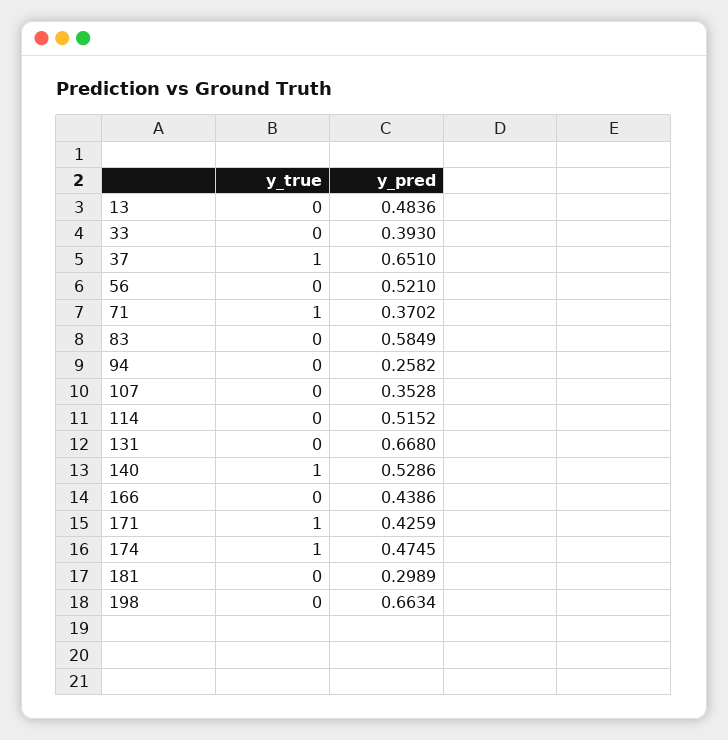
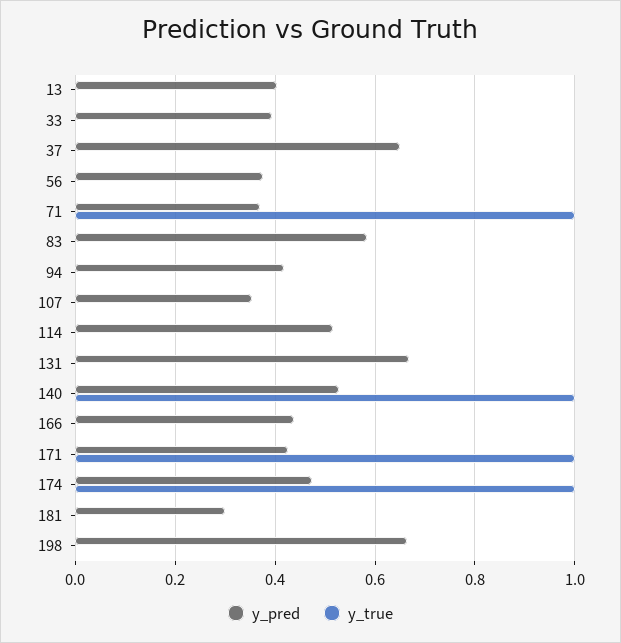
y_pred, 13: 0.4836 -> 0.4
y_true, 37: 1 -> 0
y_pred, 56: 0.521 -> 0.38
y_pred, 94: 0.2582 -> 0.42

